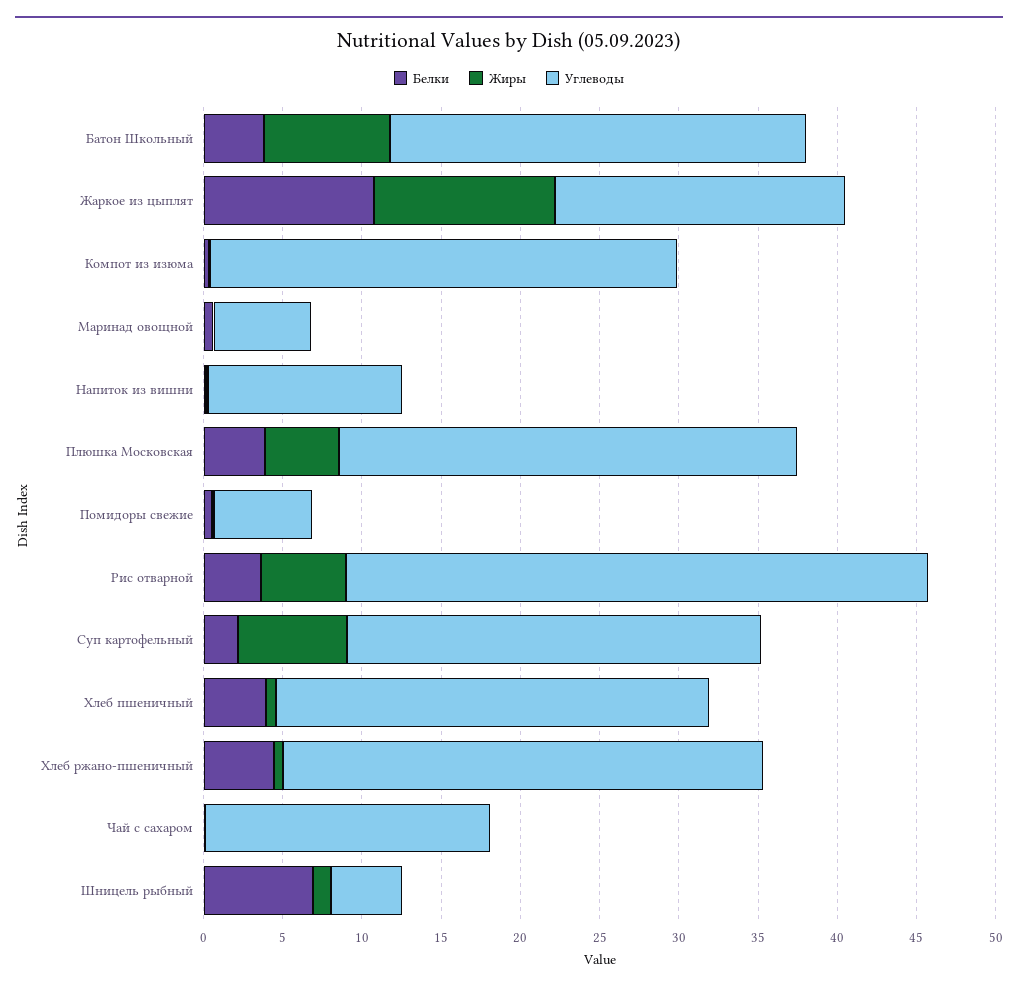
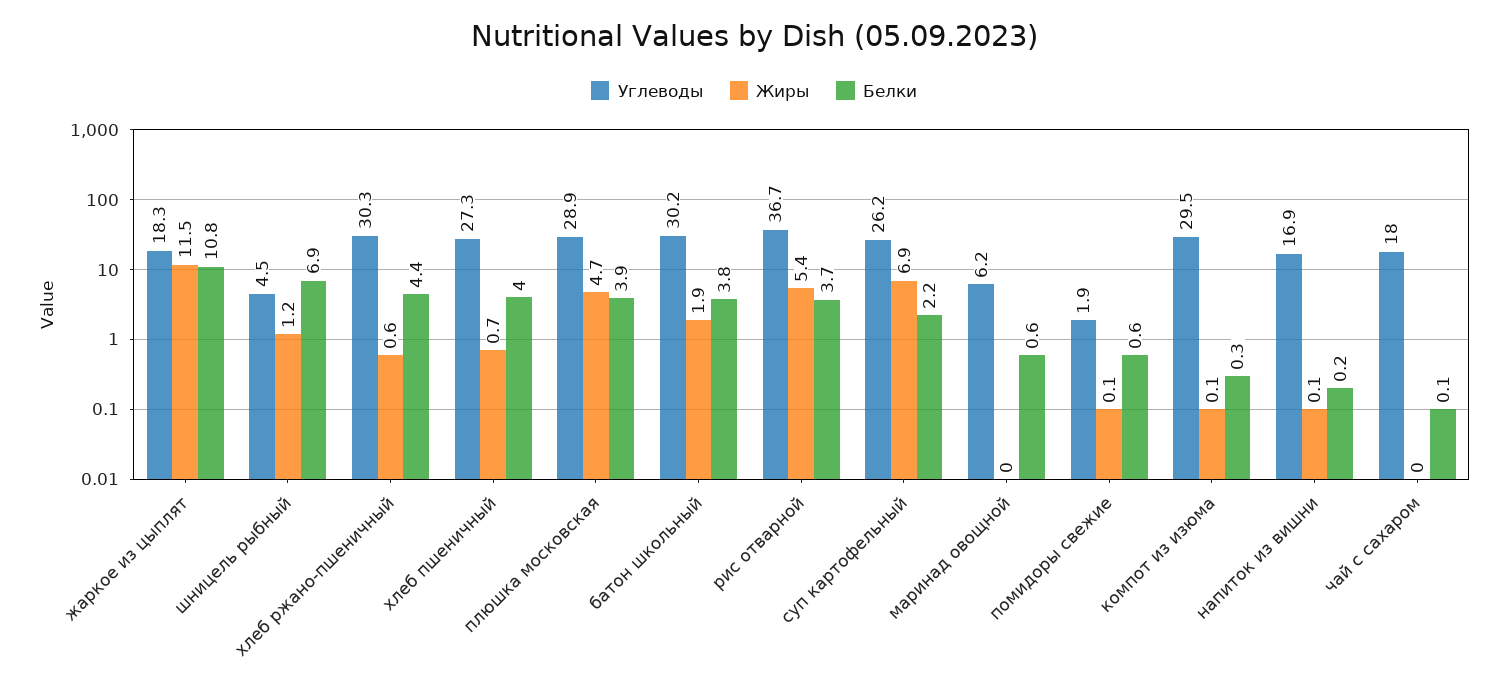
Жиры, Батон Школьный: 8 -> 1.9
Углеводы, Батон Школьный: 26 -> 30.2
Углеводы, Напиток из вишни: 12 -> 16.9
Углеводы, Помидоры свежие: 6 -> 1.9

